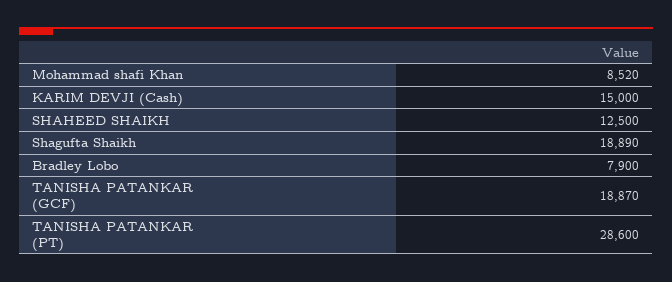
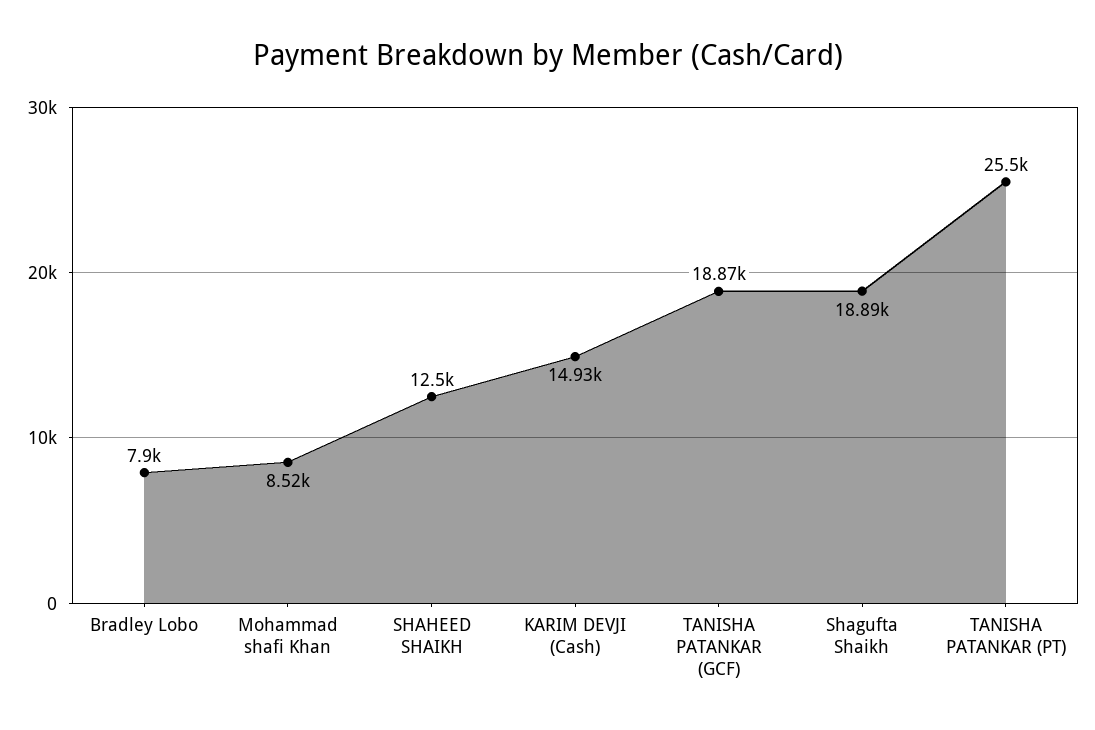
KARIM DEVJI (Cash): 15000 -> 14930
TANISHA PATANKAR (PT): 28600 -> 25500

